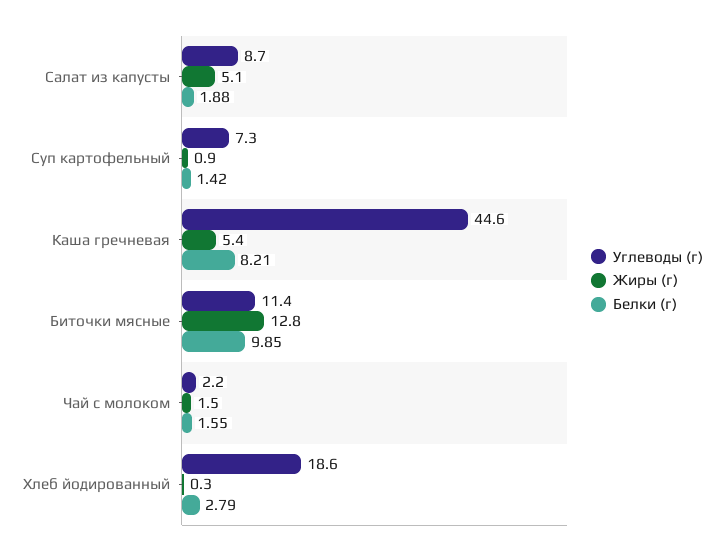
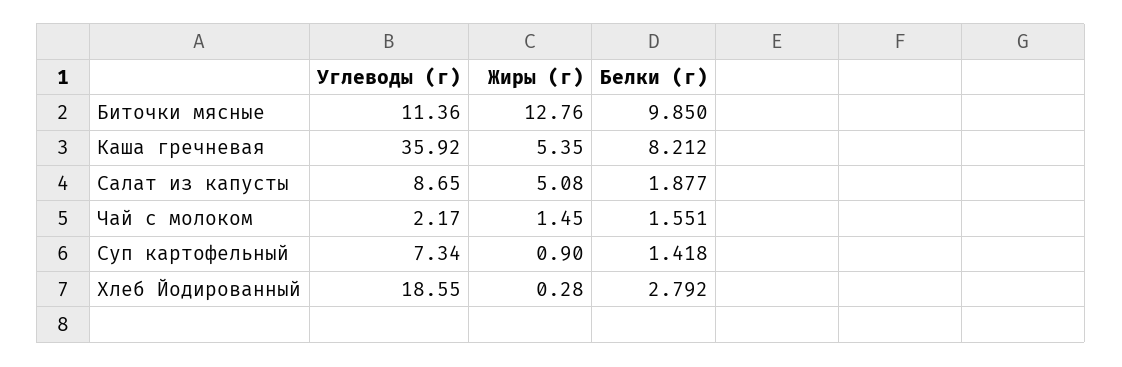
Углеводы (г), Каша гречневая: 44.6 -> 35.92

